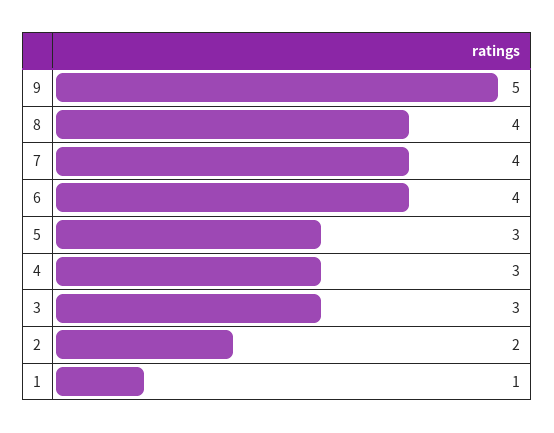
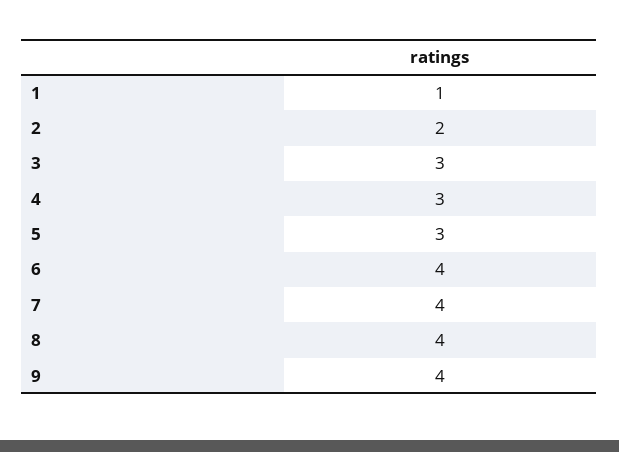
9: 5 -> 4

